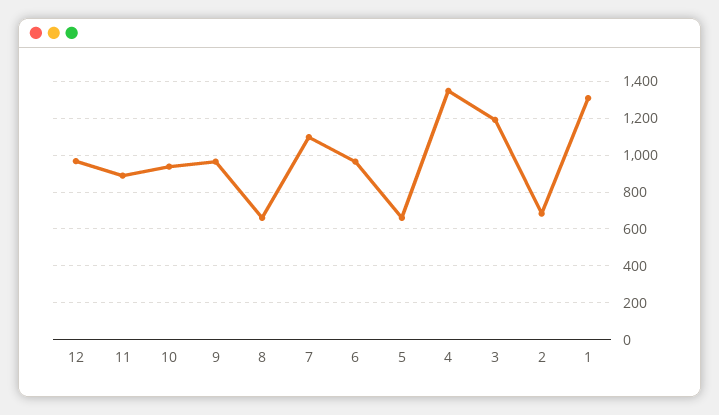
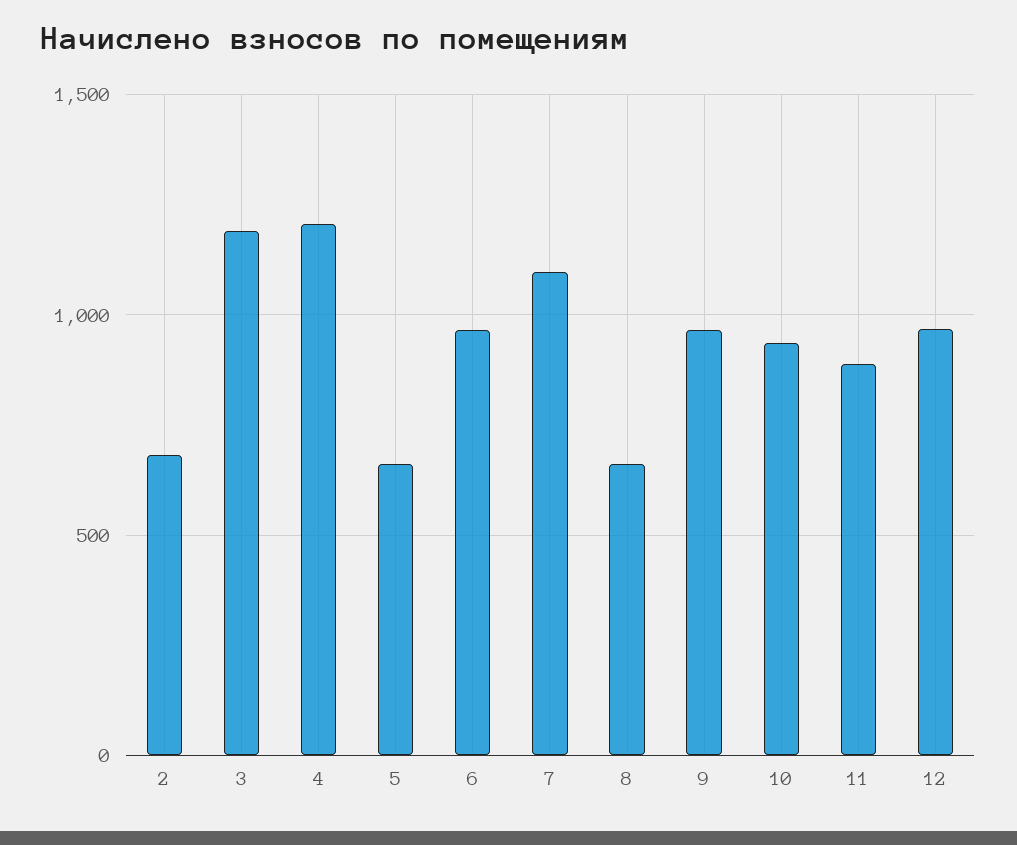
4: 1350 -> 1200
1: 1300 -> none

